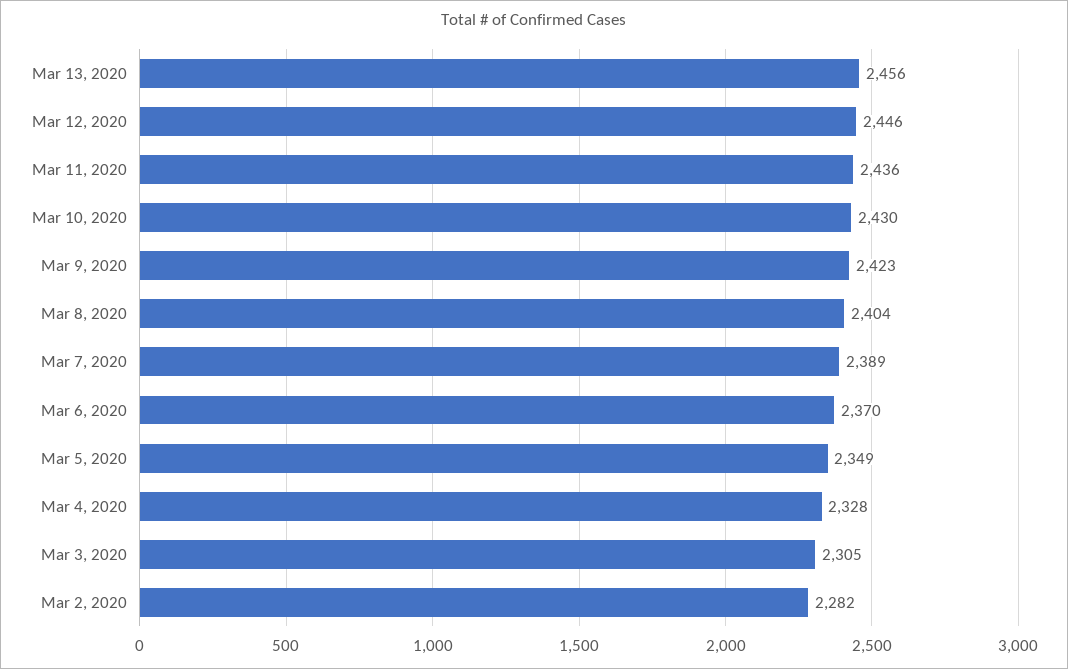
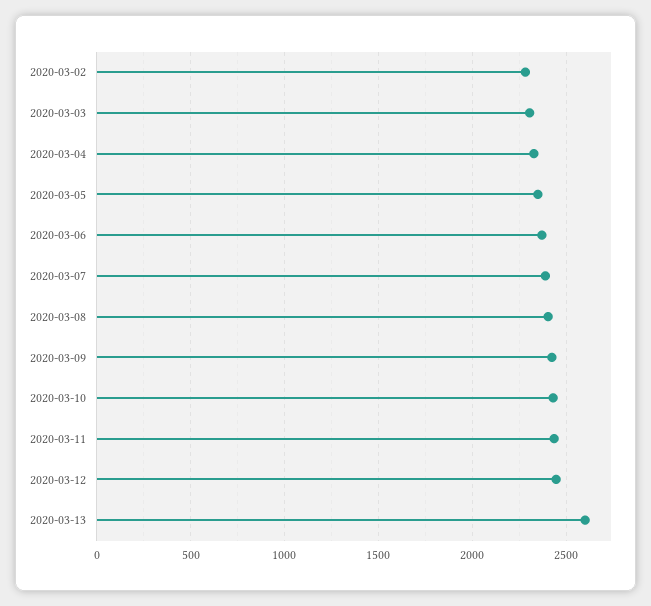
Mar 13, 2020: 2456 -> 2600

